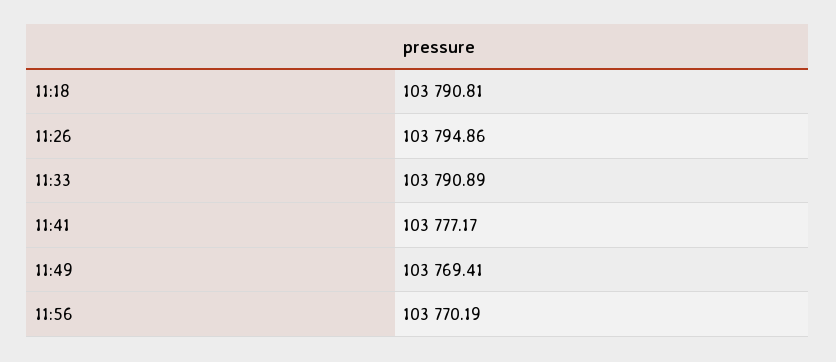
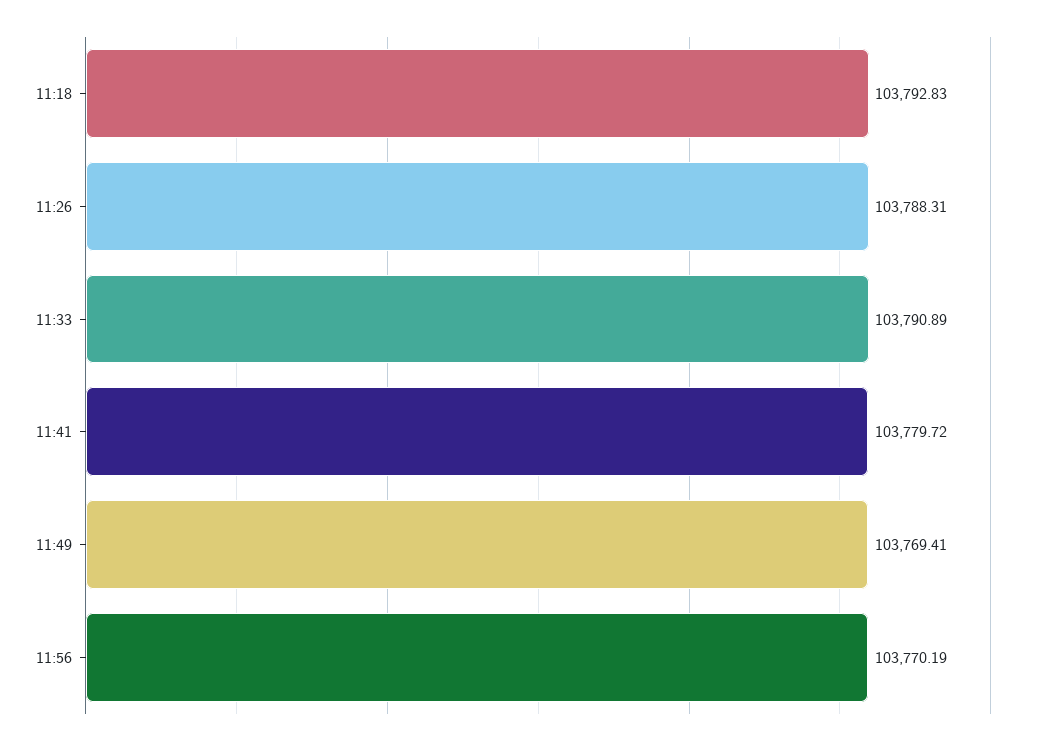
11:18: 103790.81 -> 103792.83
11:26: 103794.86 -> 103788.31
11:41: 103777.17 -> 103779.72

